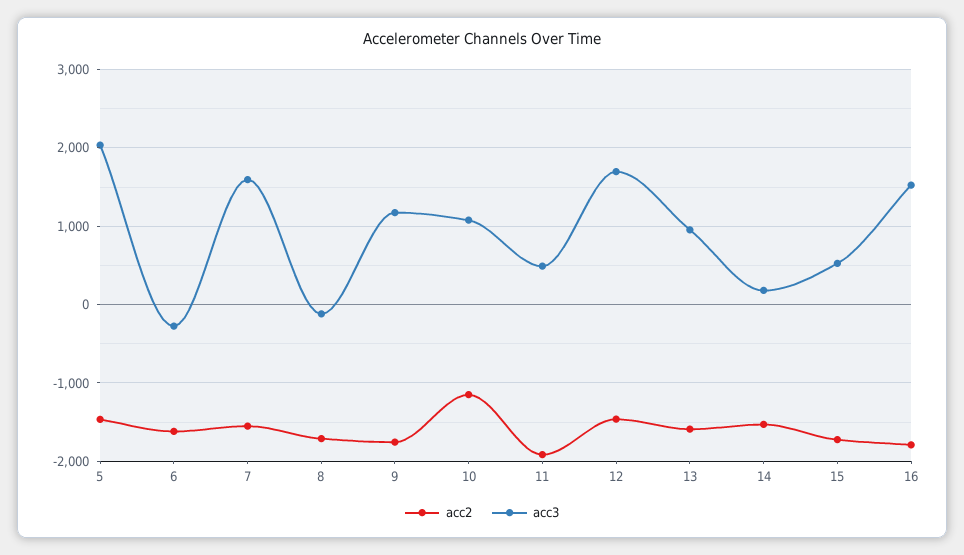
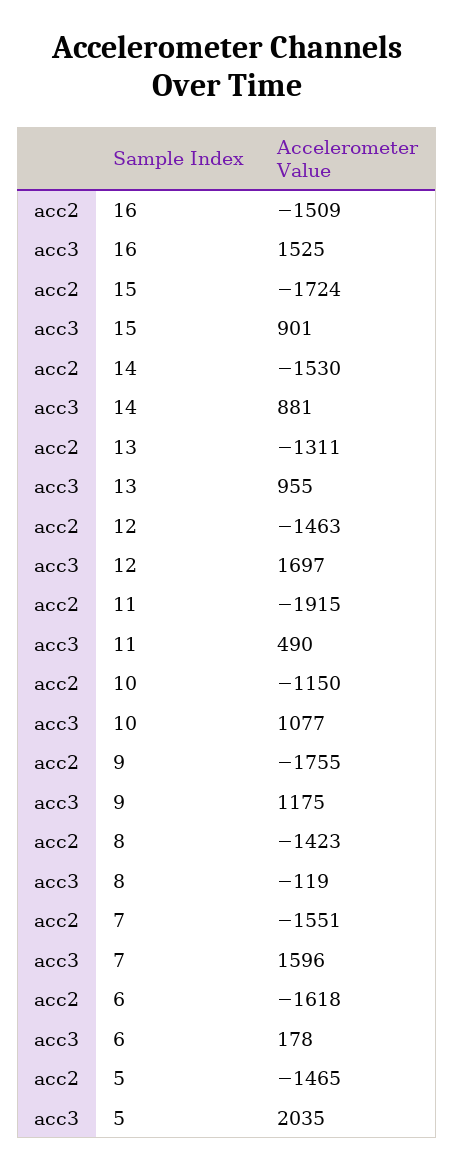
acc3, 6: -300 -> 178
acc2, 8: -1700 -> -1423
acc2, 13: -1600 -> -1311
acc3, 14: 200 -> 881
acc3, 15: 500 -> 901
acc2, 16: -1800 -> -1509

